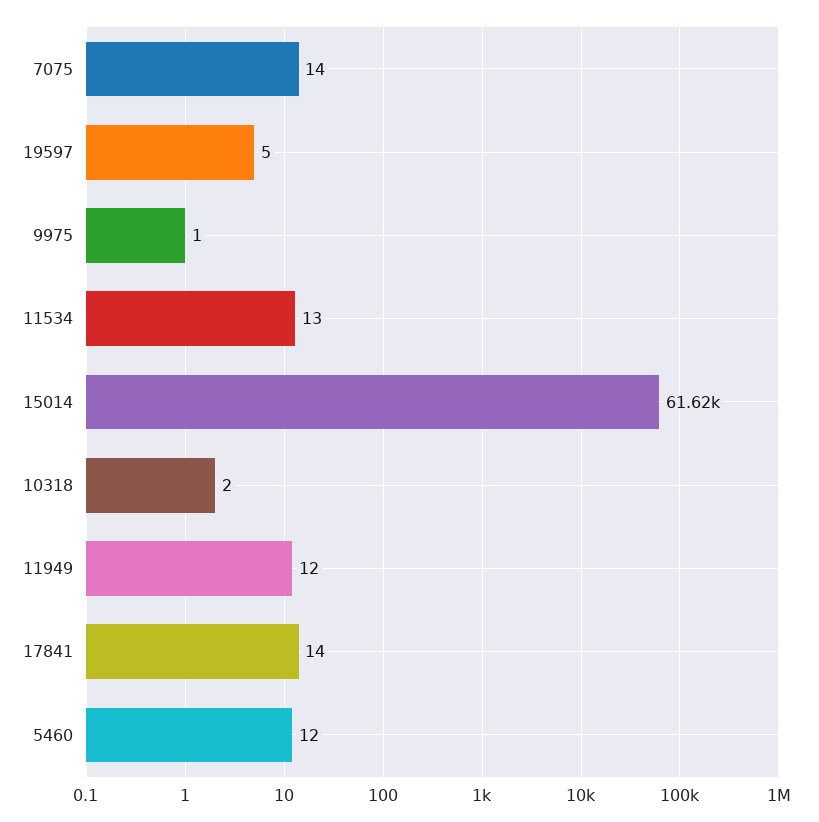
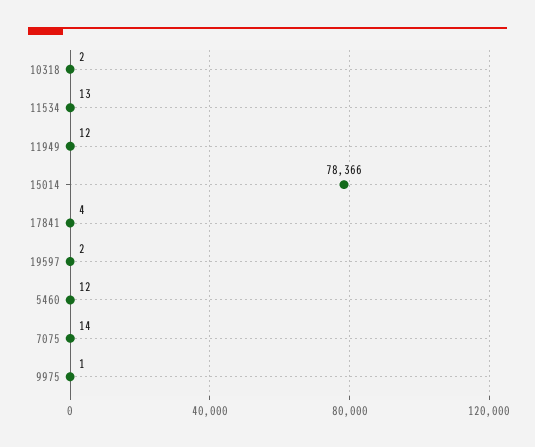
19597: 5 -> 2
15014: 61620 -> 78366
17841: 14 -> 4

